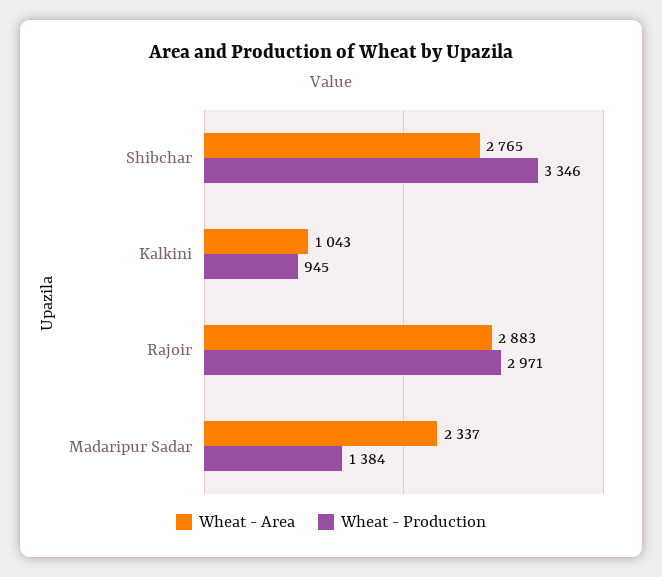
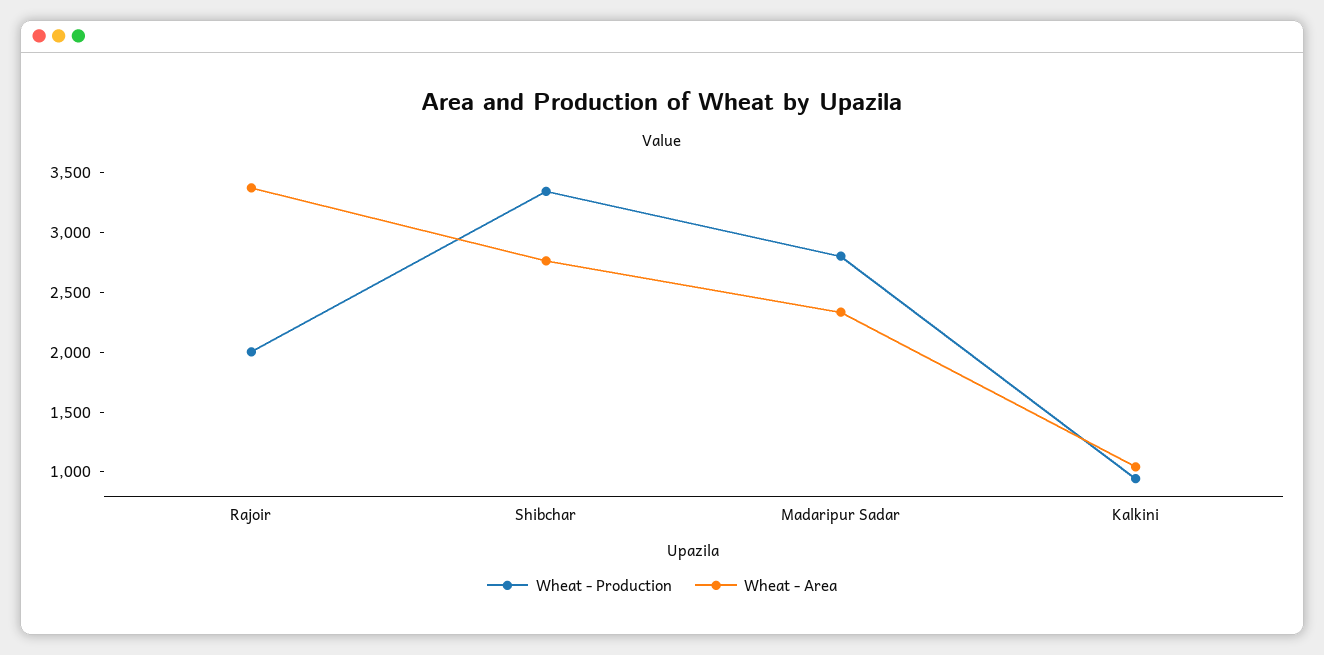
Wheat - Area, Rajoir: 2883 -> 3400
Wheat - Production, Rajoir: 2971 -> 2000
Wheat - Production, Madaripur Sadar: 1384 -> 2800

